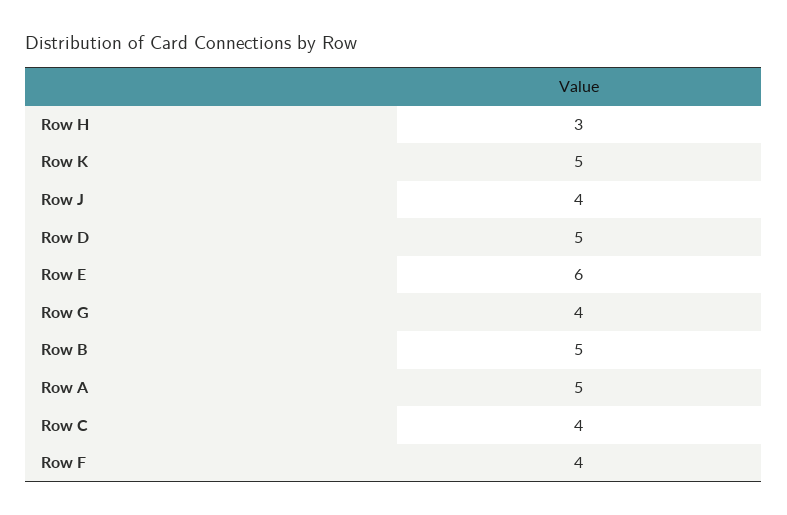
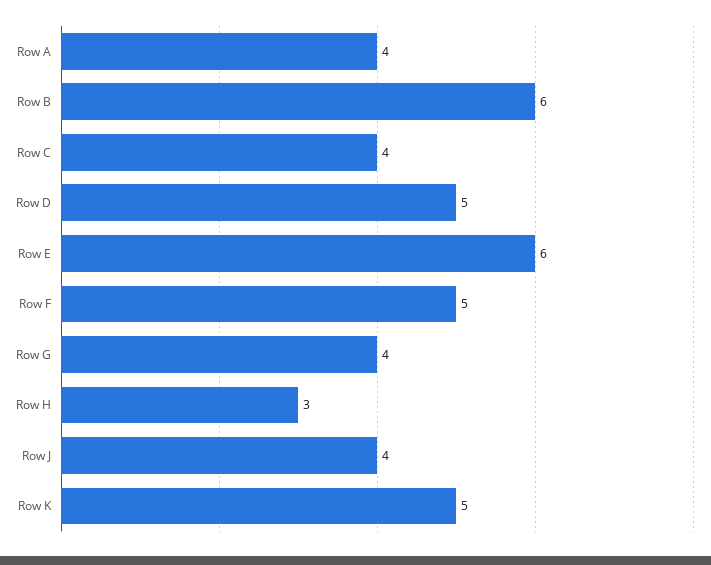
Row B: 5 -> 6
Row A: 5 -> 4
Row F: 4 -> 5

